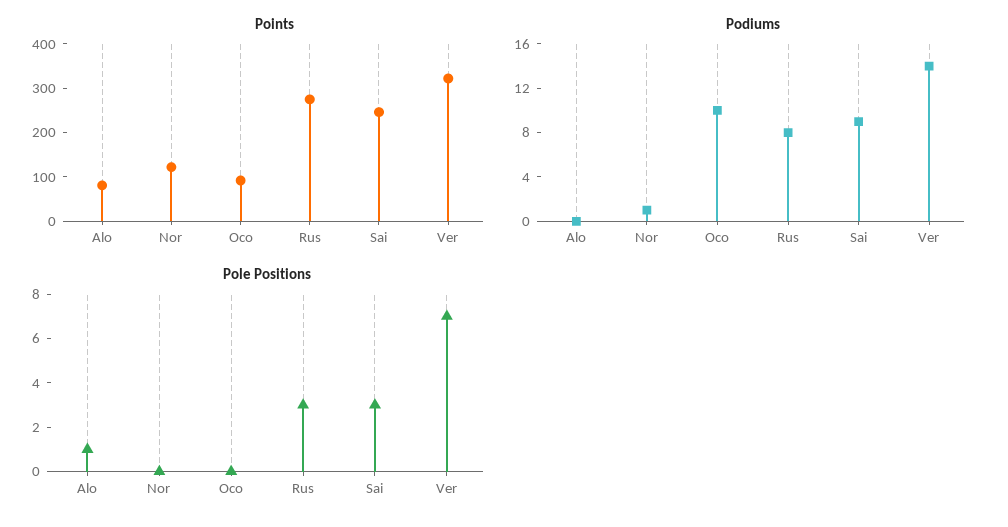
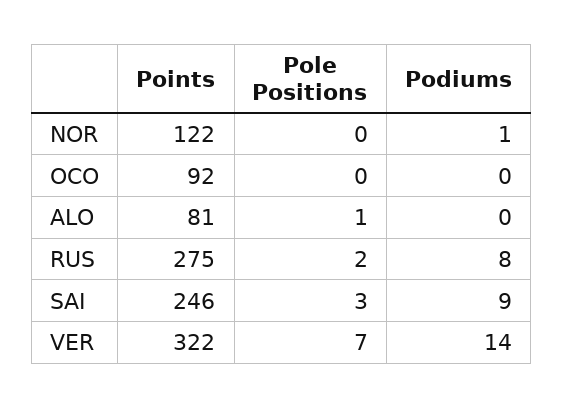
Podiums, Oco: 10 -> 0
Pole Positions, Rus: 3 -> 2

